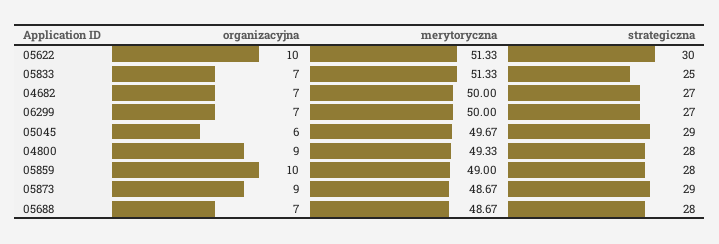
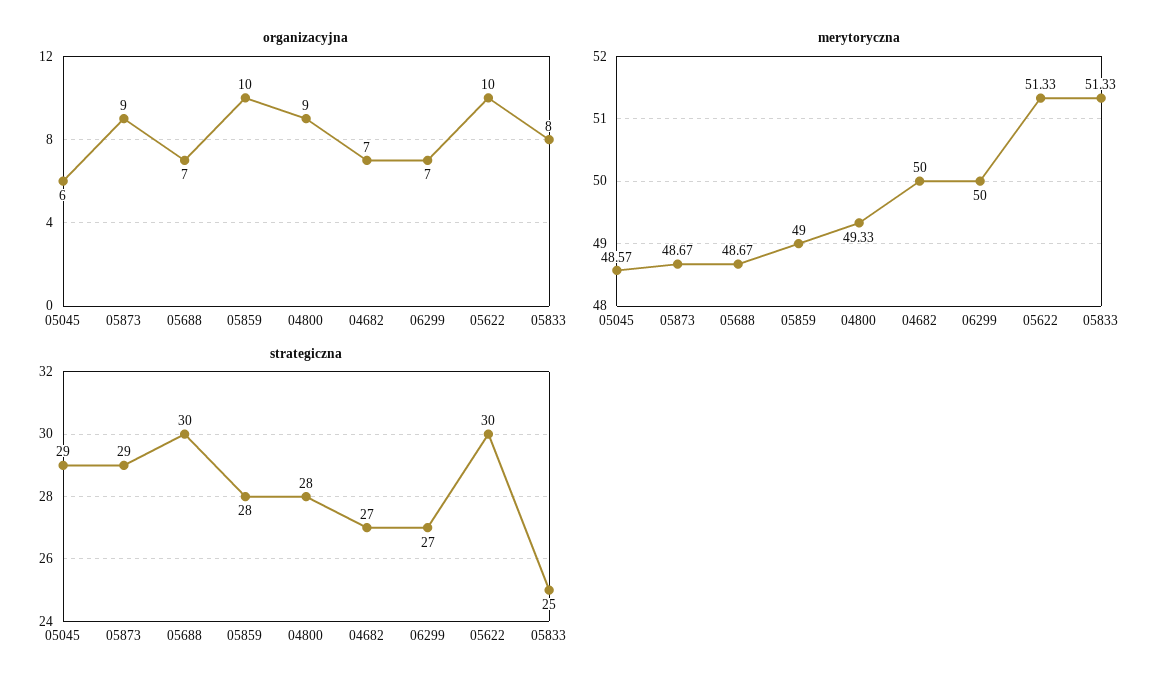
organizacyjna, 05833: 7 -> 8
merytoryczna, 05045: 49.67 -> 48.57
strategiczna, 05688: 28 -> 30

